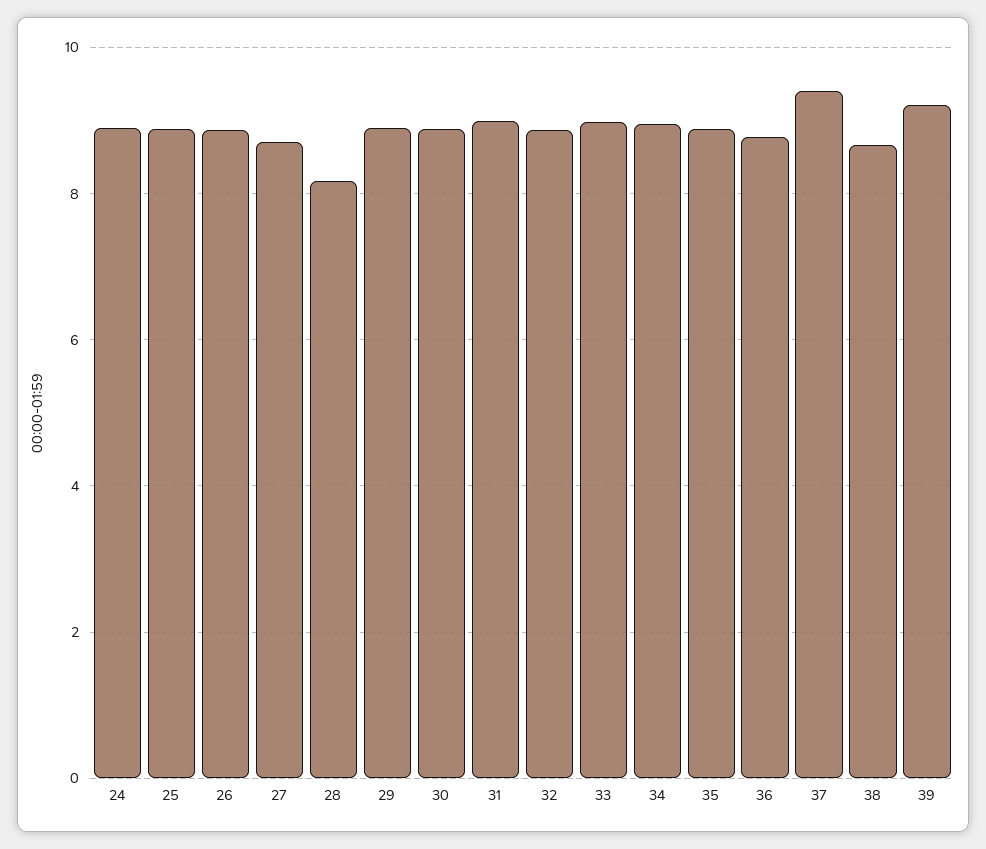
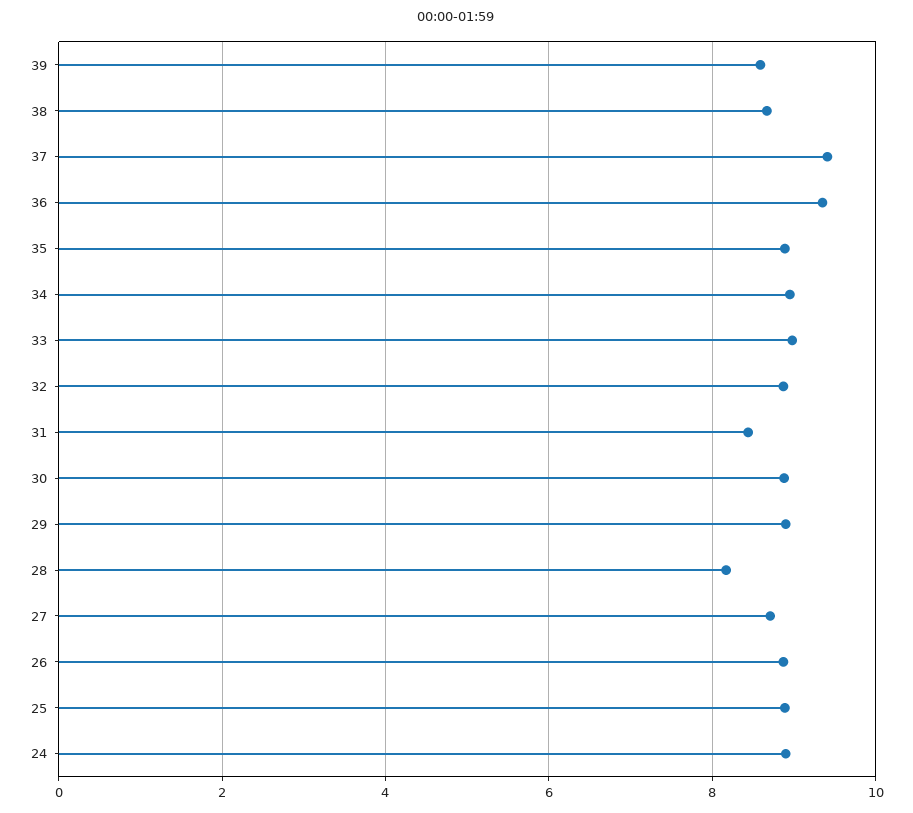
31: 9 -> 8.4
36: 8.8 -> 9.4
39: 9.2 -> 8.6

